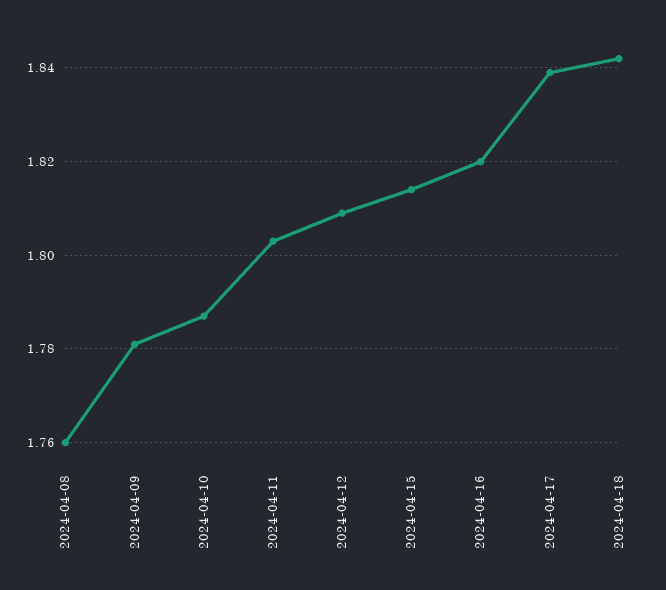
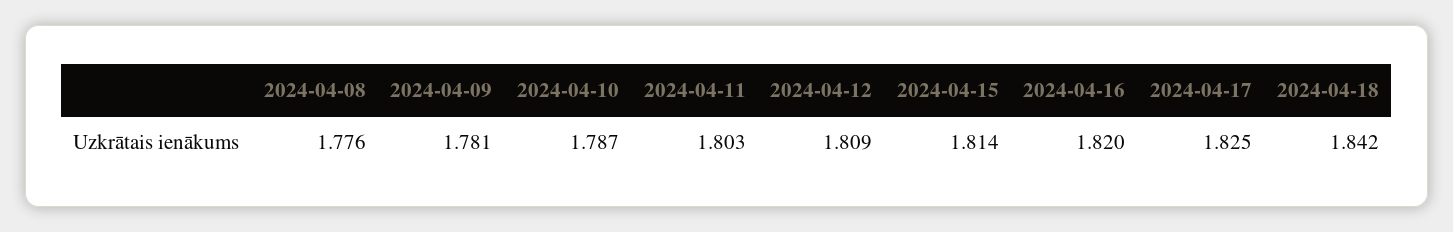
2024-04-08: 1.76 -> 1.776
2024-04-17: 1.84 -> 1.825

